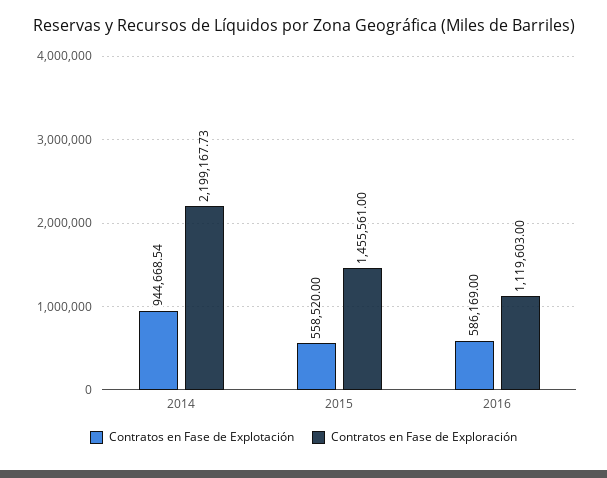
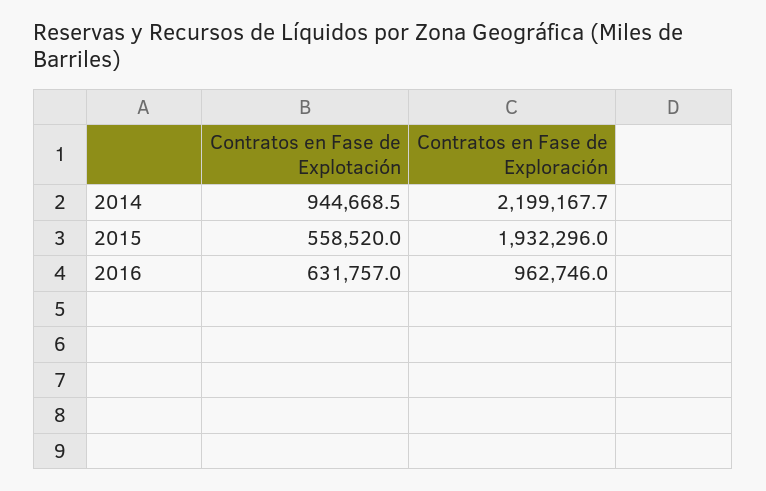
Contratos en Fase de Exploración, 2015: 1455561 -> 1932296
Contratos en Fase de Explotación, 2016: 586169 -> 631757
Contratos en Fase de Exploración, 2016: 1119603 -> 962746

